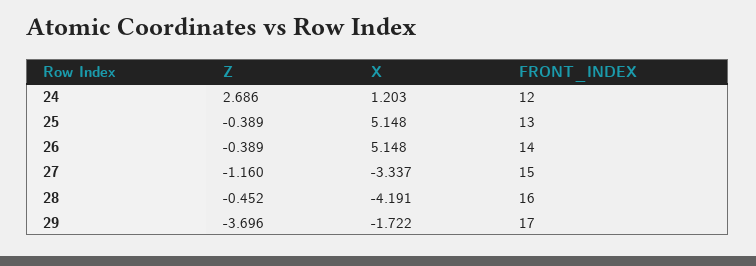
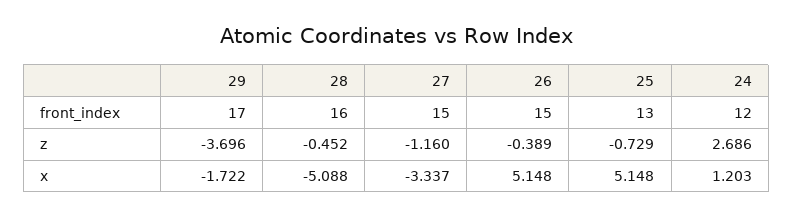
Z, 25: -0.389 -> -0.729
FRONT_INDEX, 26: 14 -> 15
X, 28: -4.191 -> -5.088

